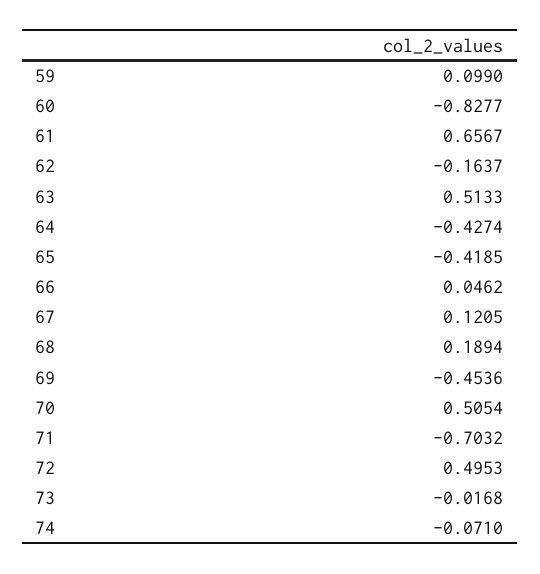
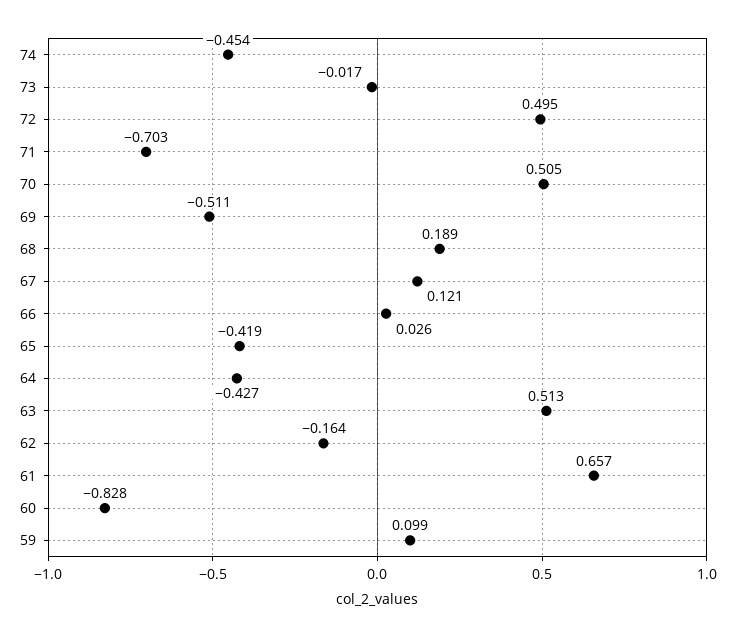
66: 0.0462 -> 0.026
69: -0.4536 -> -0.511
74: -0.071 -> -0.454

